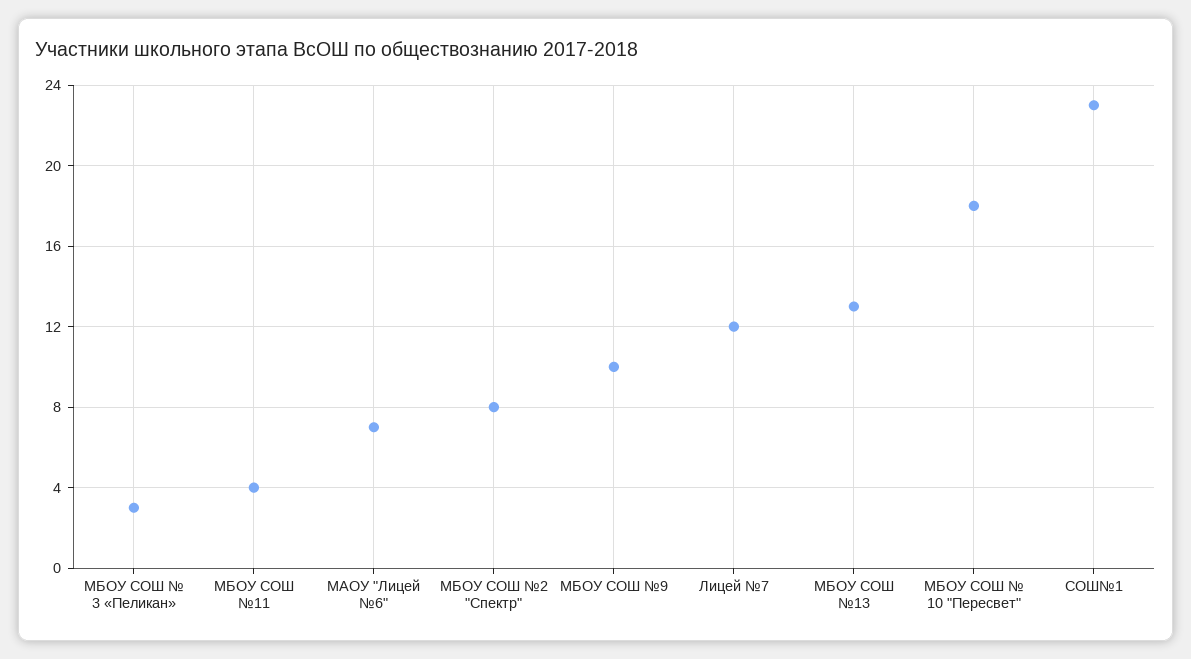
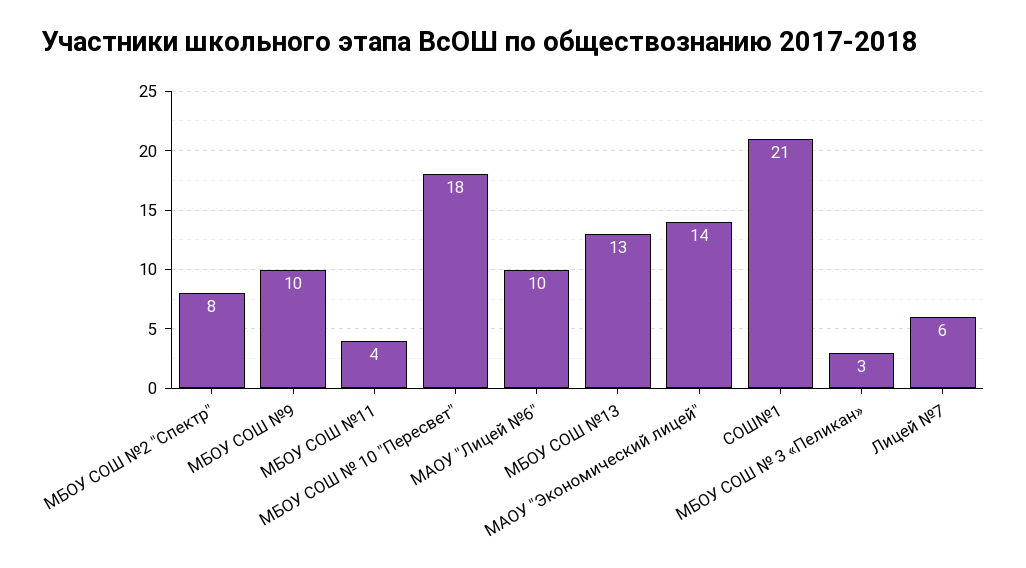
МАОУ "Лицей №6": 7 -> 10
Лицей №7: 12 -> 6
СОШ№1: 23 -> 21
МАОУ "Экономический лицей": none -> 14

